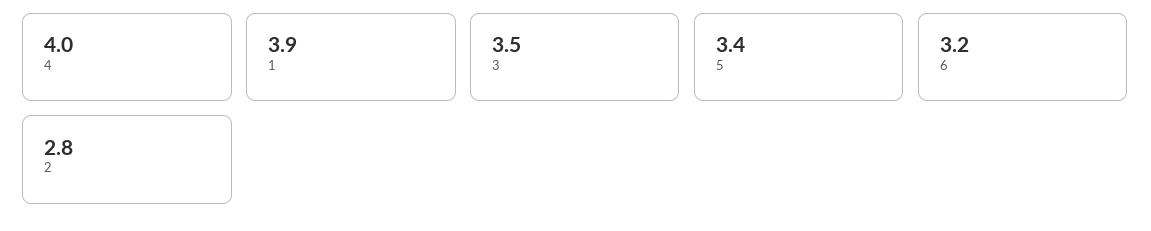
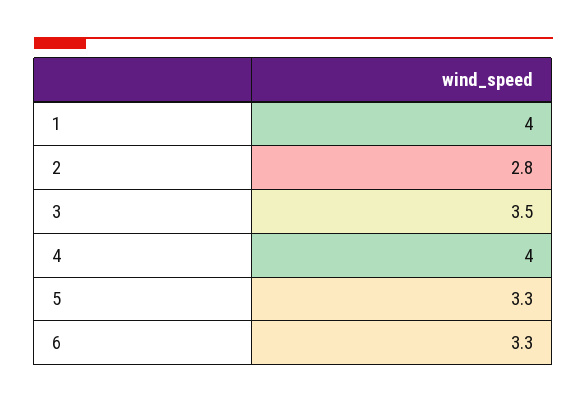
1: 3.9 -> 4
5: 3.4 -> 3.3
6: 3.2 -> 3.3

